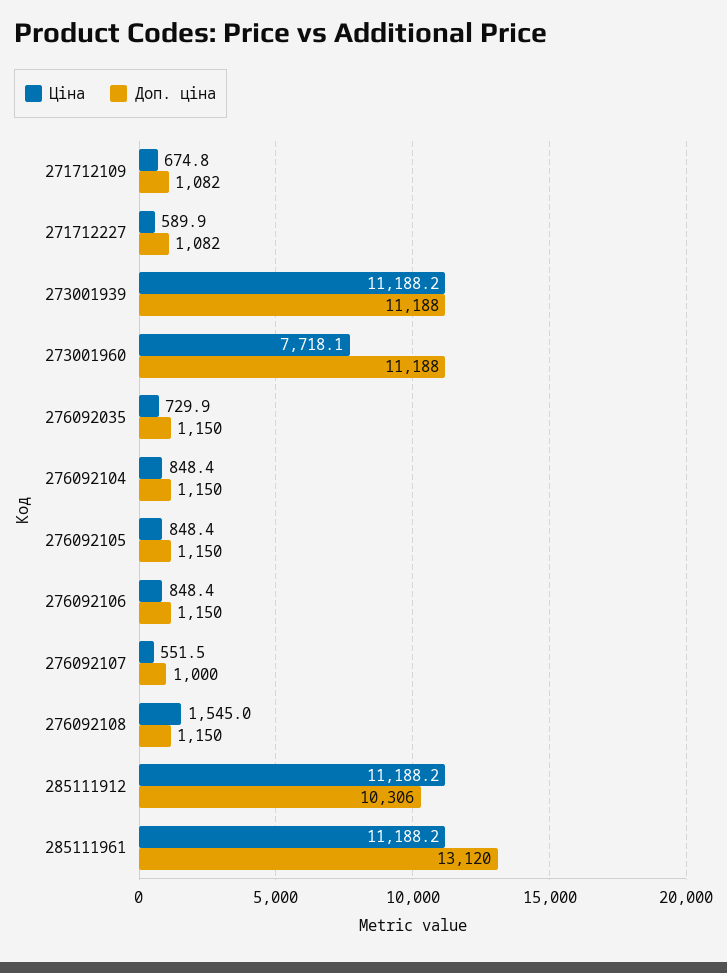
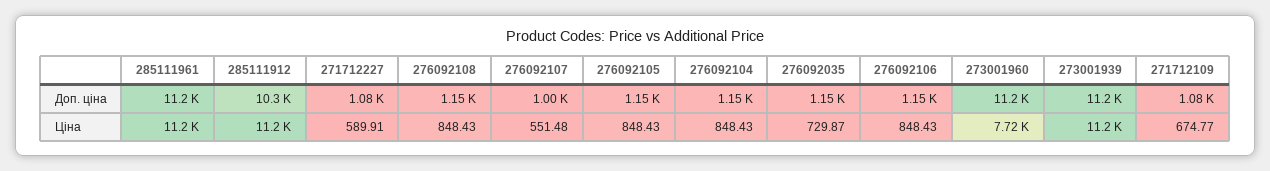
Ціна, 276092108: 1545 -> 848.43
Доп. ціна, 285111961: 13120 -> 11200

